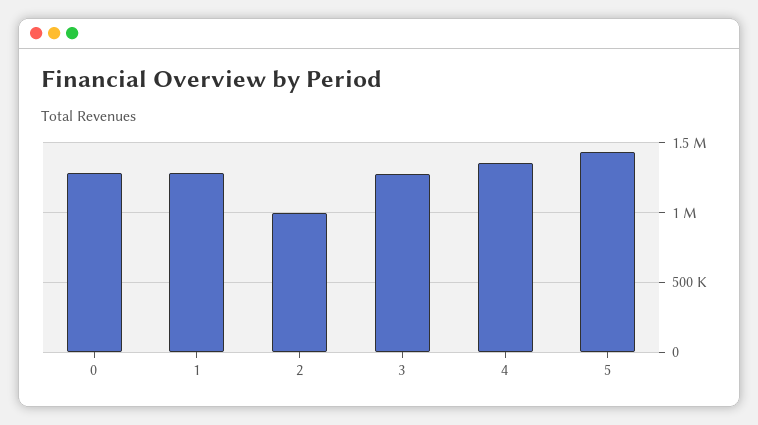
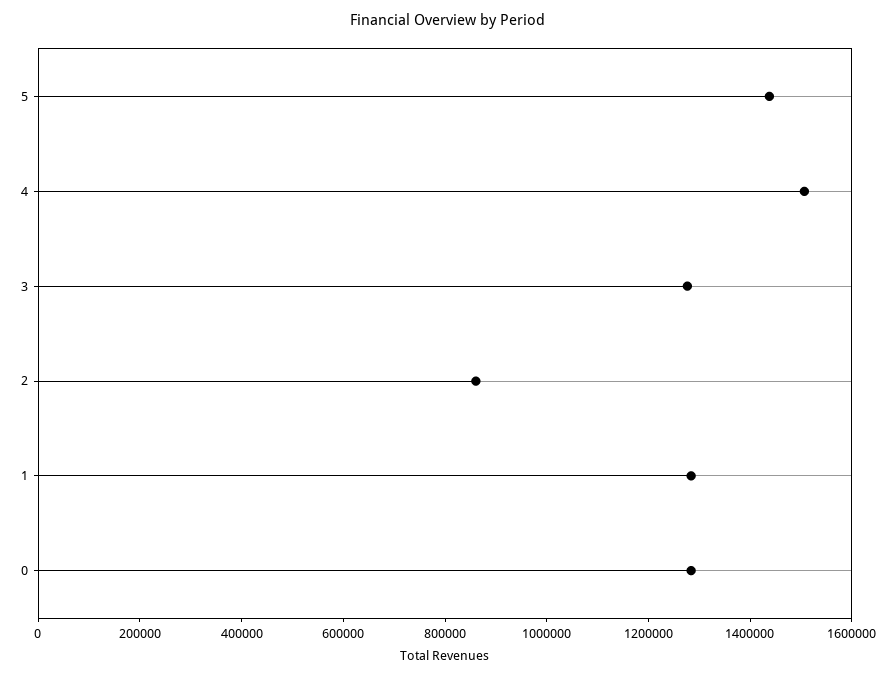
2: 1000000 -> 850000
4: 1350000 -> 1500000

